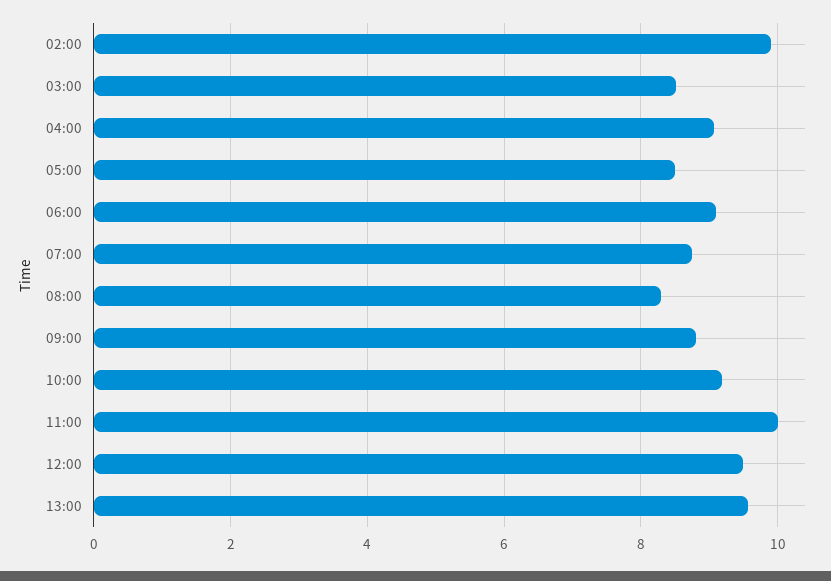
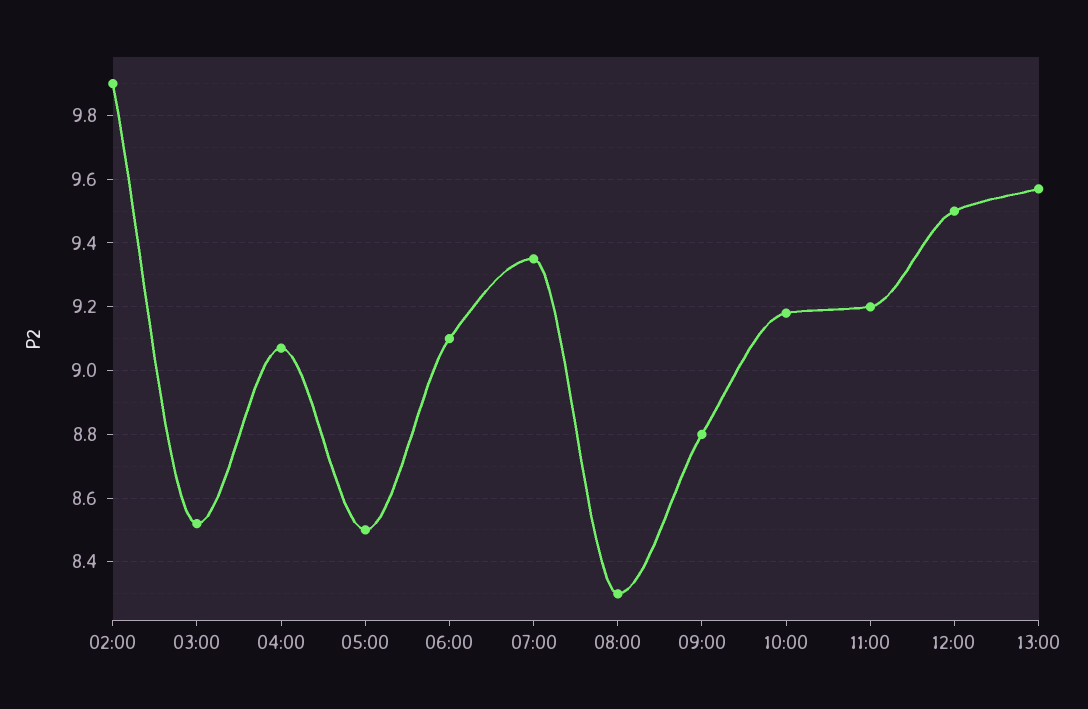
07:00: 8.8 -> 9.35
11:00: 10 -> 9.2

